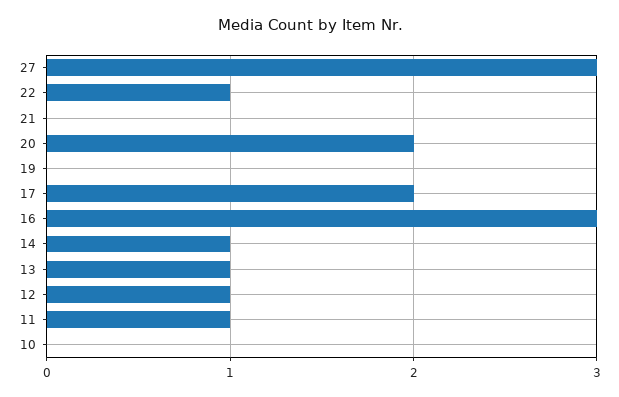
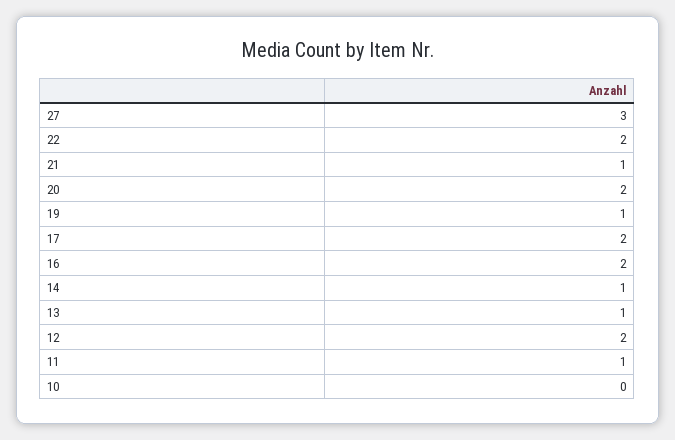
22: 1 -> 2
21: 0 -> 1
19: 0 -> 1
16: 3 -> 2
12: 1 -> 2

